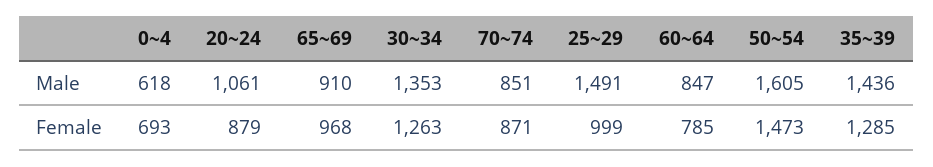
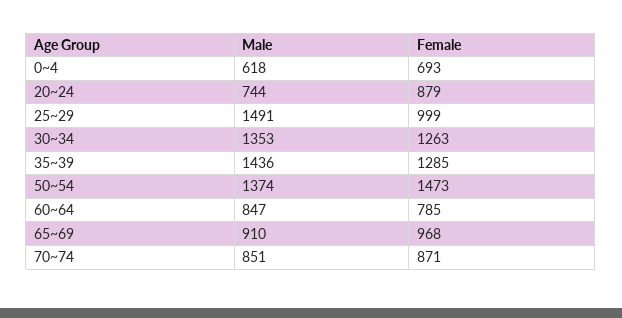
20~24, Male: 1061 -> 744
50~54, Male: 1605 -> 1374

